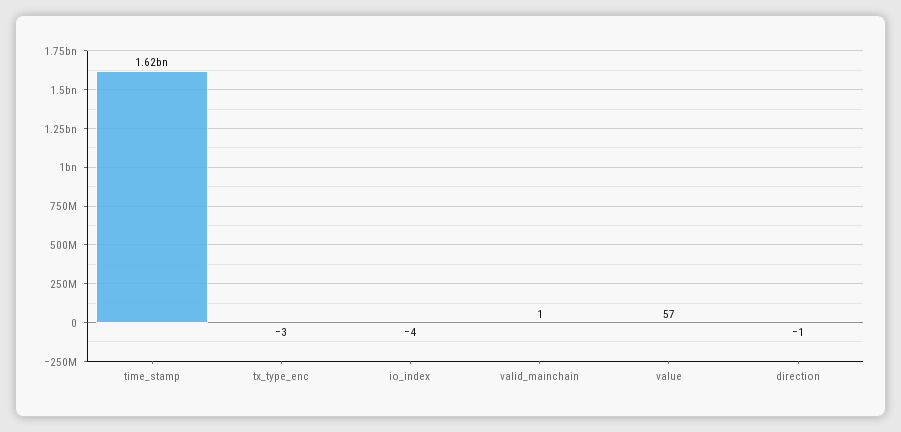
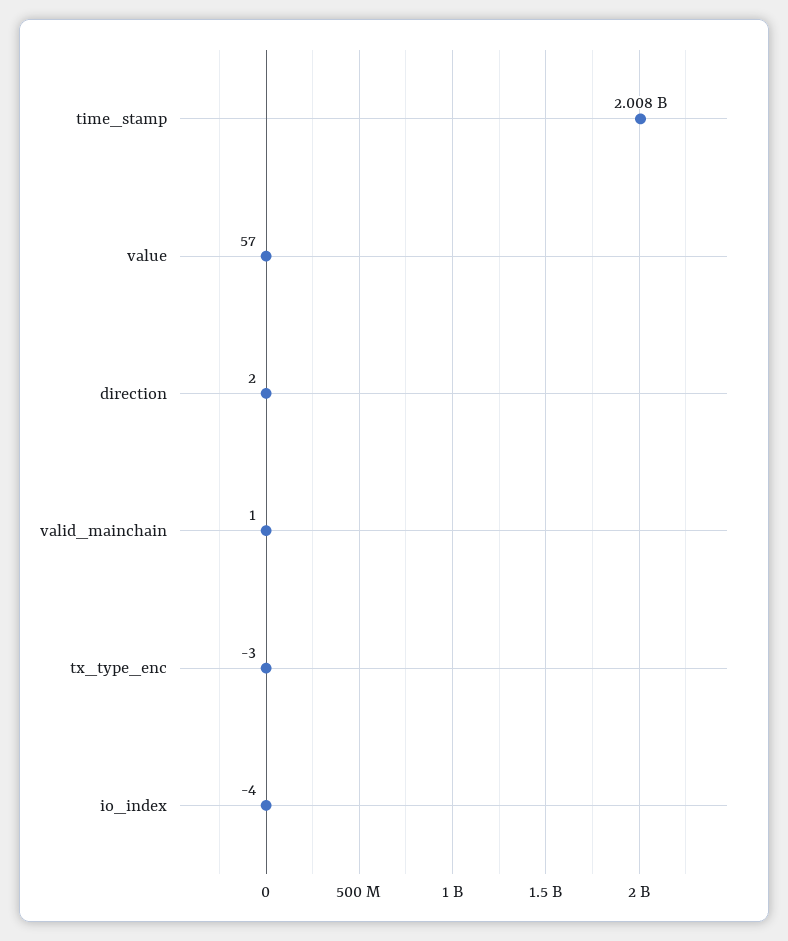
time_stamp: 1620000000 -> 2008000000
direction: -1 -> 2

